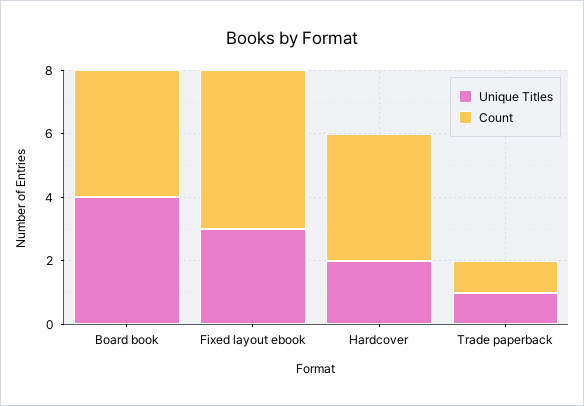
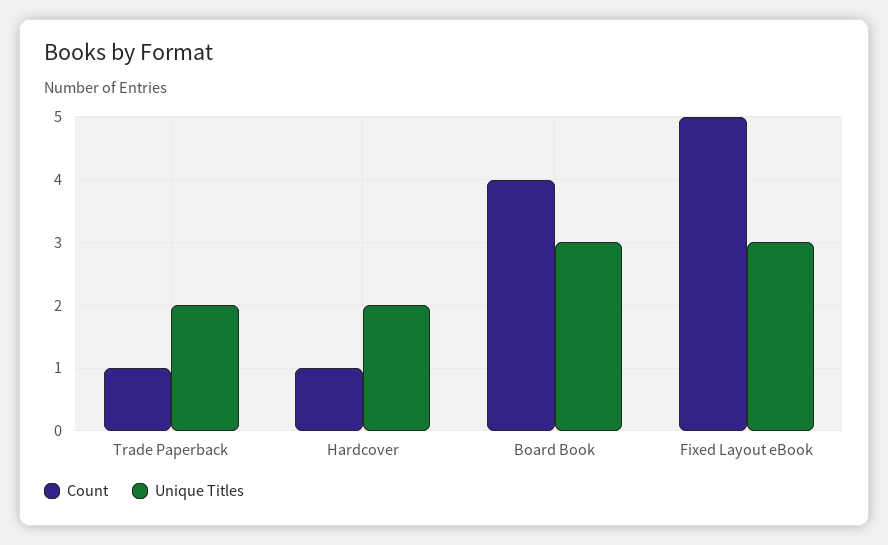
Unique Titles, Board book: 4 -> 3
Count, Hardcover: 4 -> 1
Unique Titles, Trade paperback: 1 -> 2

